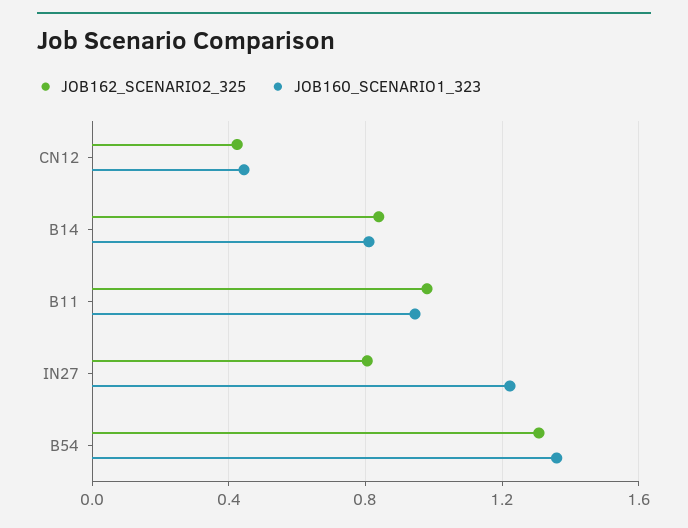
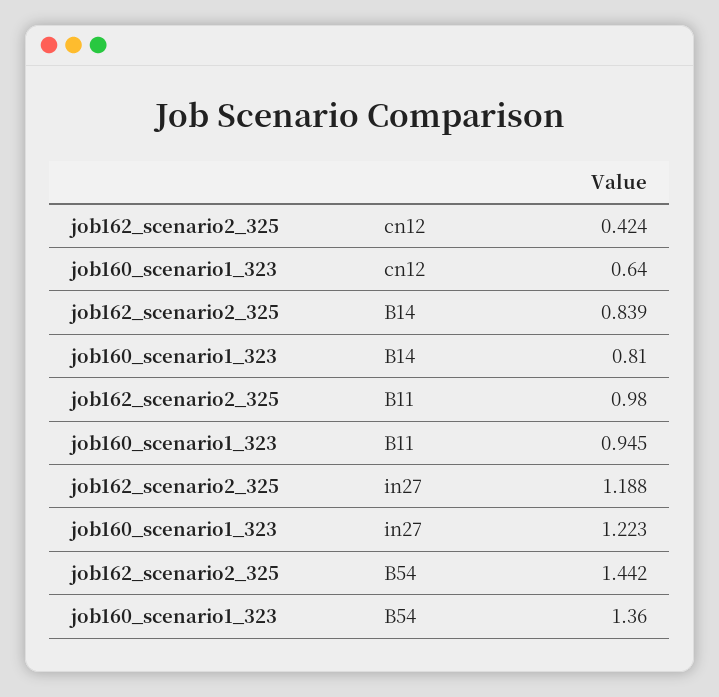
JOB160_SCENARIO1_323, CN12: 0.45 -> 0.64
JOB162_SCENARIO2_325, IN27: 0.8 -> 1.188
JOB162_SCENARIO2_325, B54: 1.3 -> 1.442

